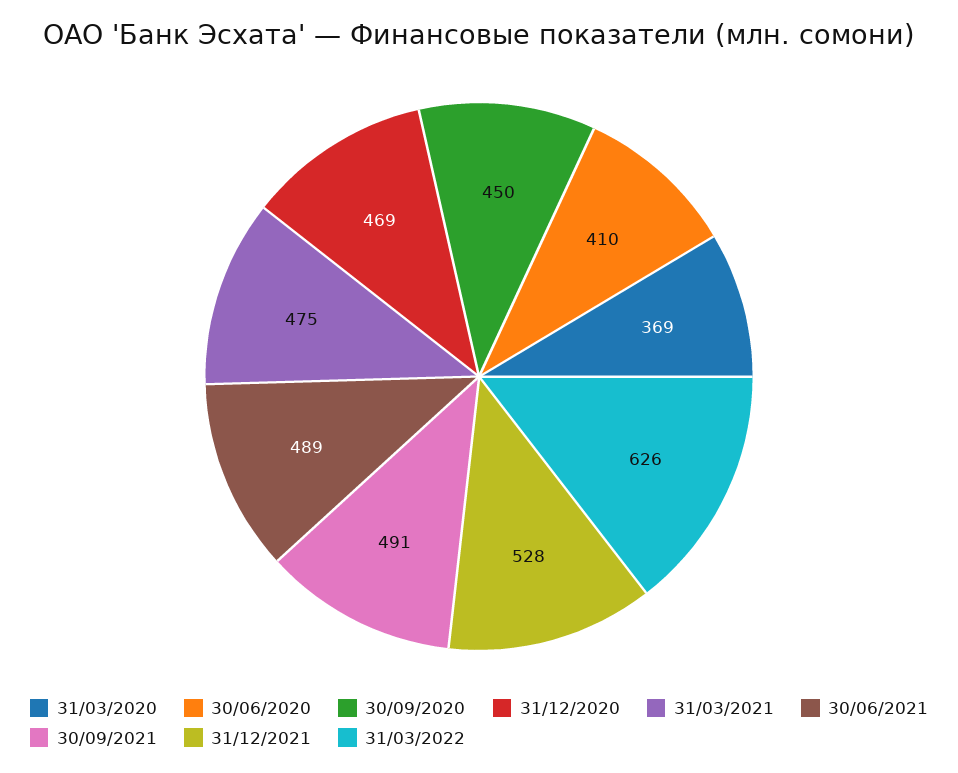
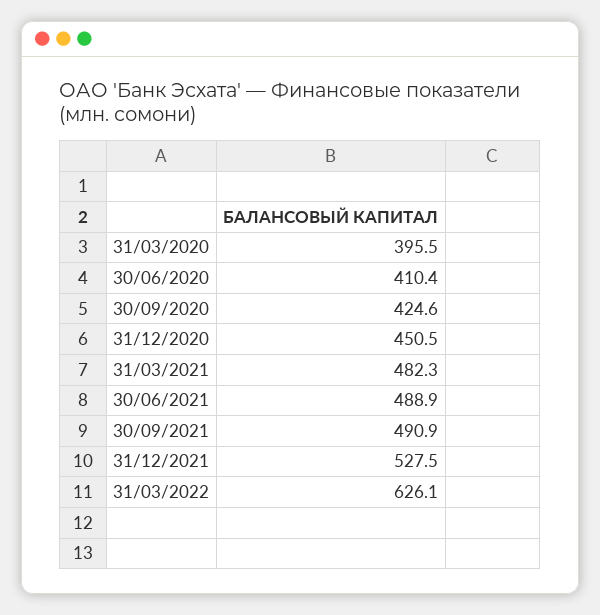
31/03/2020: 369 -> 395.5
30/09/2020: 450 -> 424.6
31/12/2020: 469 -> 450.5
31/03/2021: 475 -> 482.3

